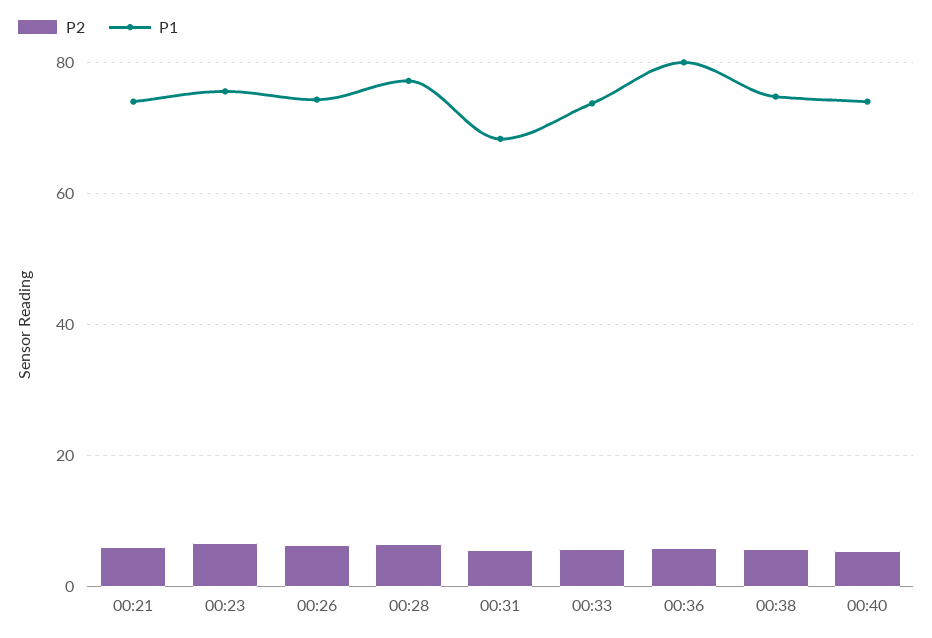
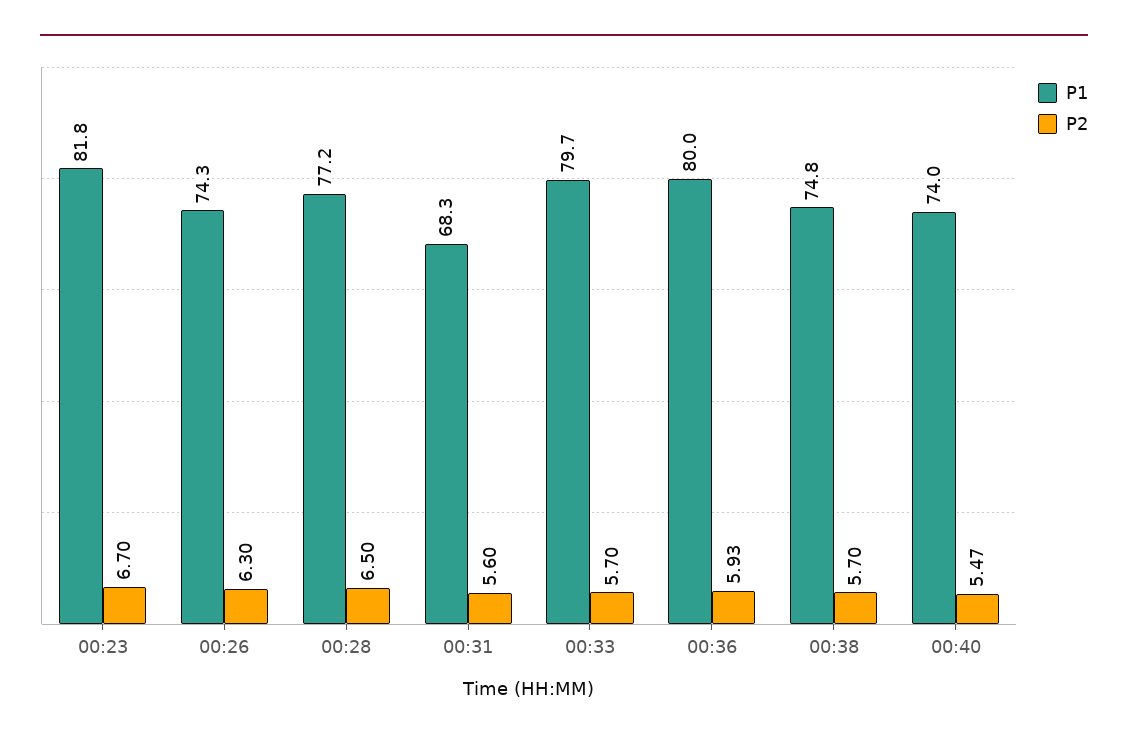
P2, 00:21: 6 -> none
P1, 00:21: 74 -> none
P1, 00:23: 76 -> 81.8
P1, 00:33: 74 -> 79.7

